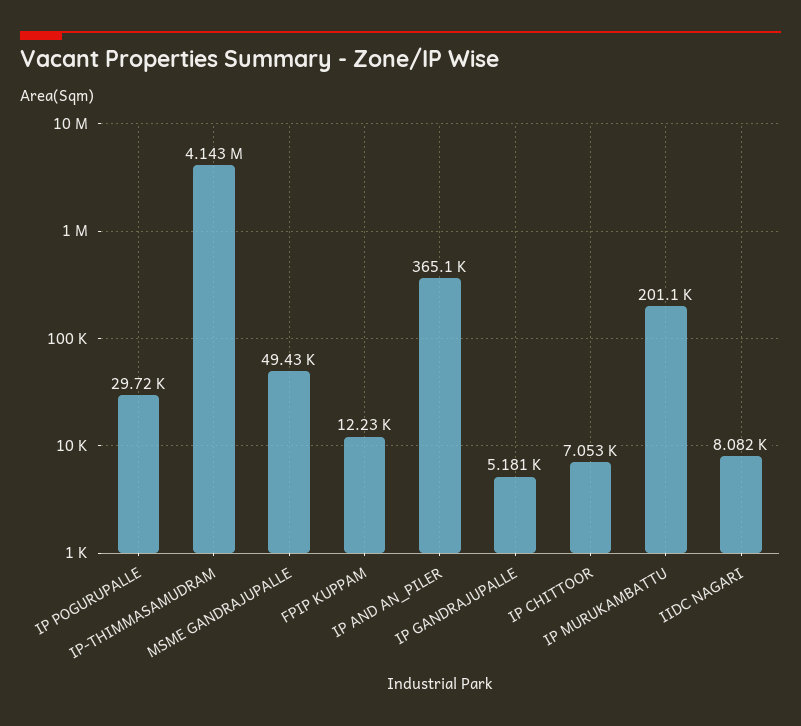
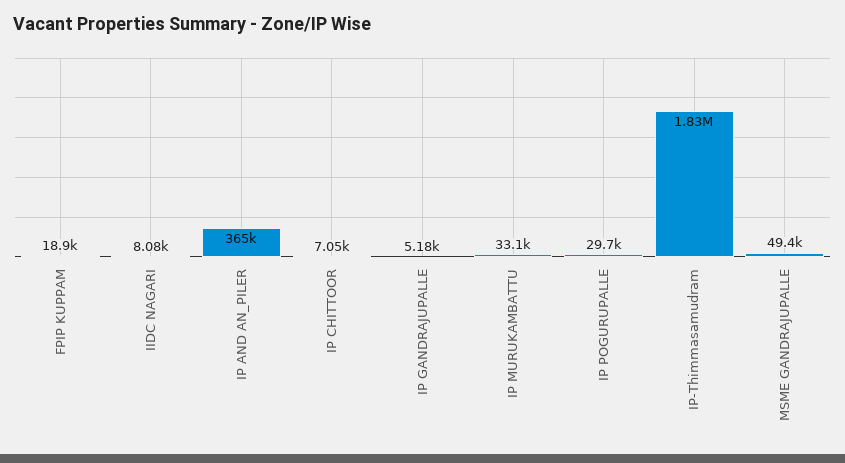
IP-THIMMASAMUDRAM: 4143000 -> 1830000
FPIP KUPPAM: 12230 -> 18900
IP MURUKAMBATTU: 201100 -> 33100

